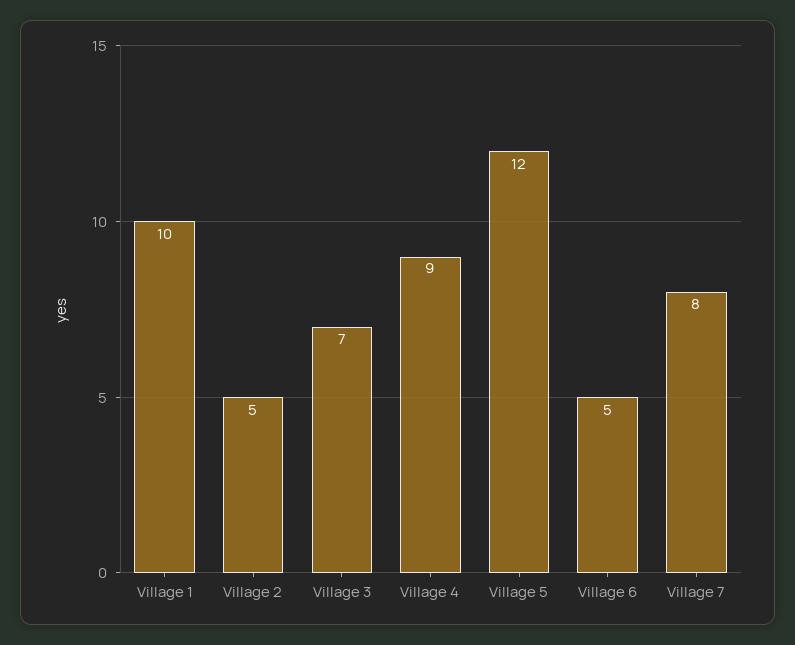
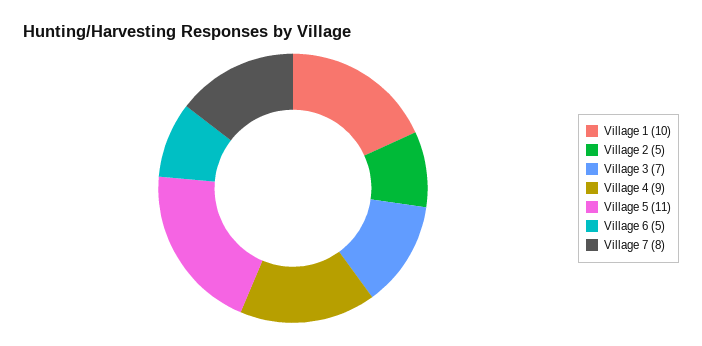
Village 5: 12 -> 11

